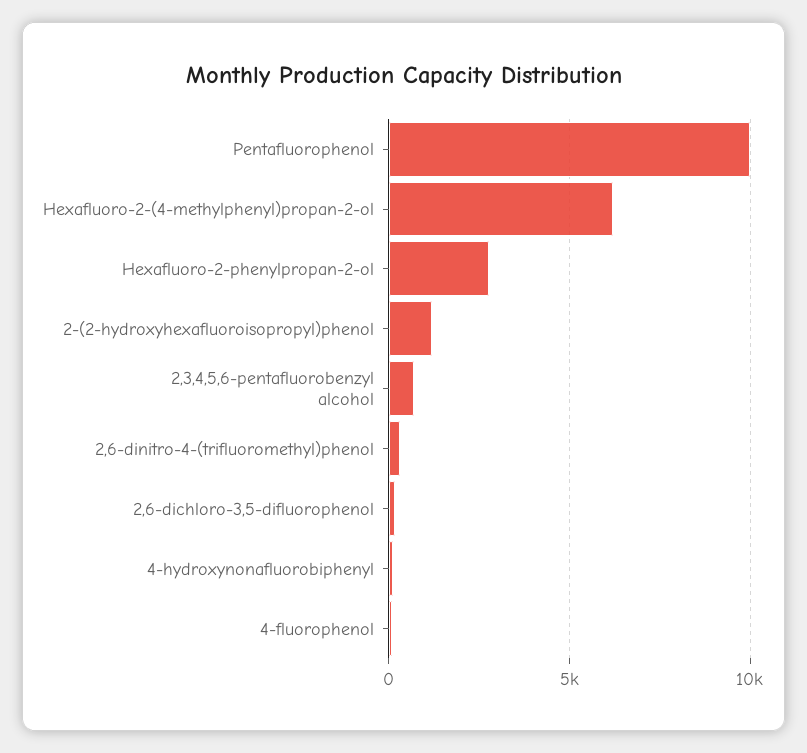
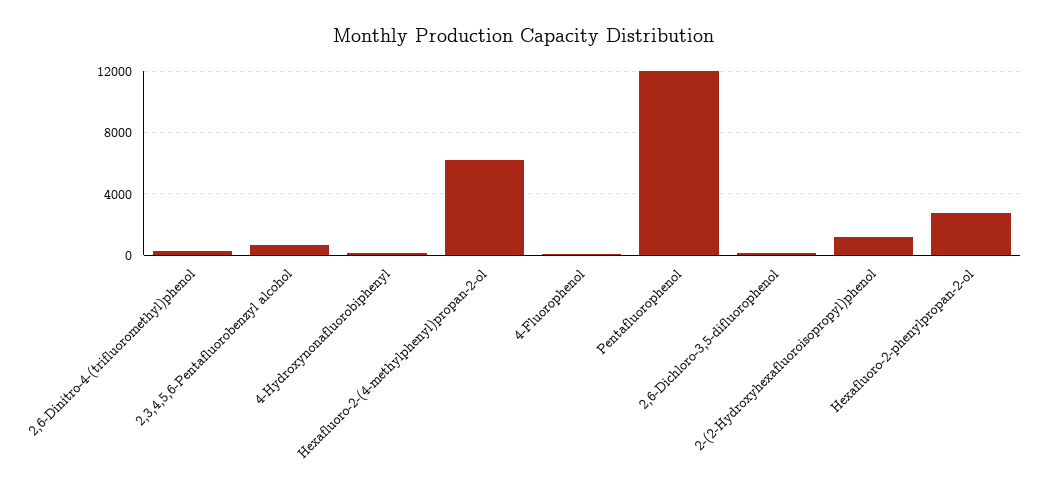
Pentafluorophenol: 10000 -> 12000

